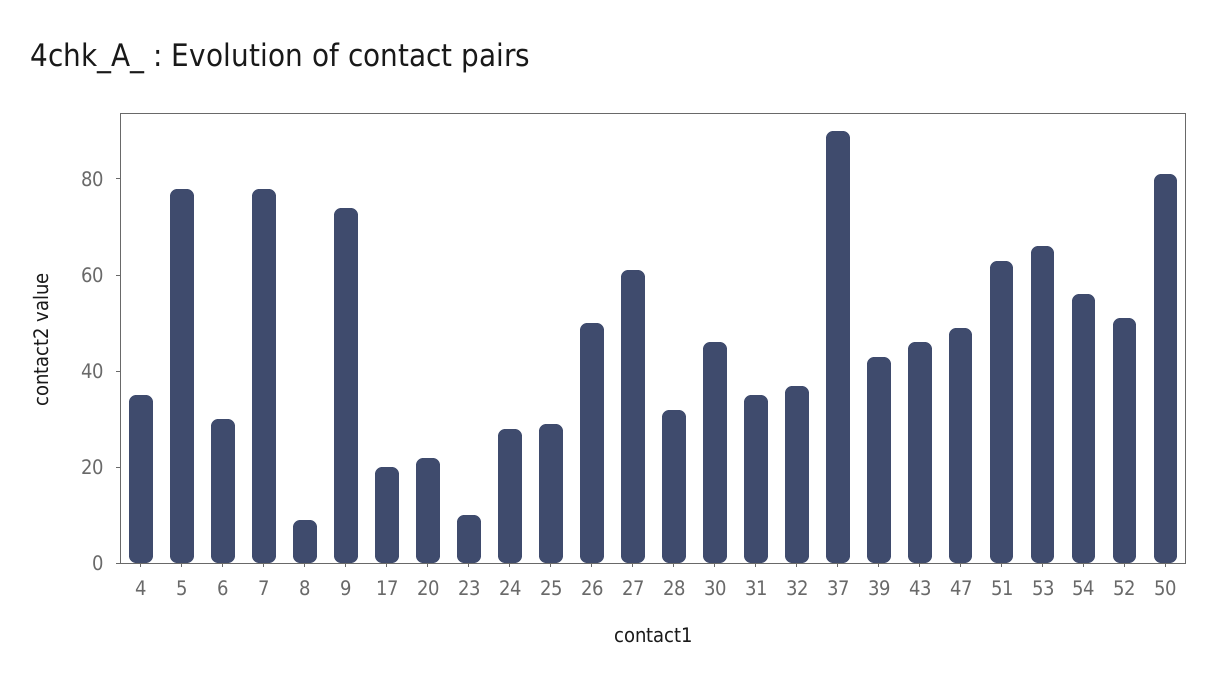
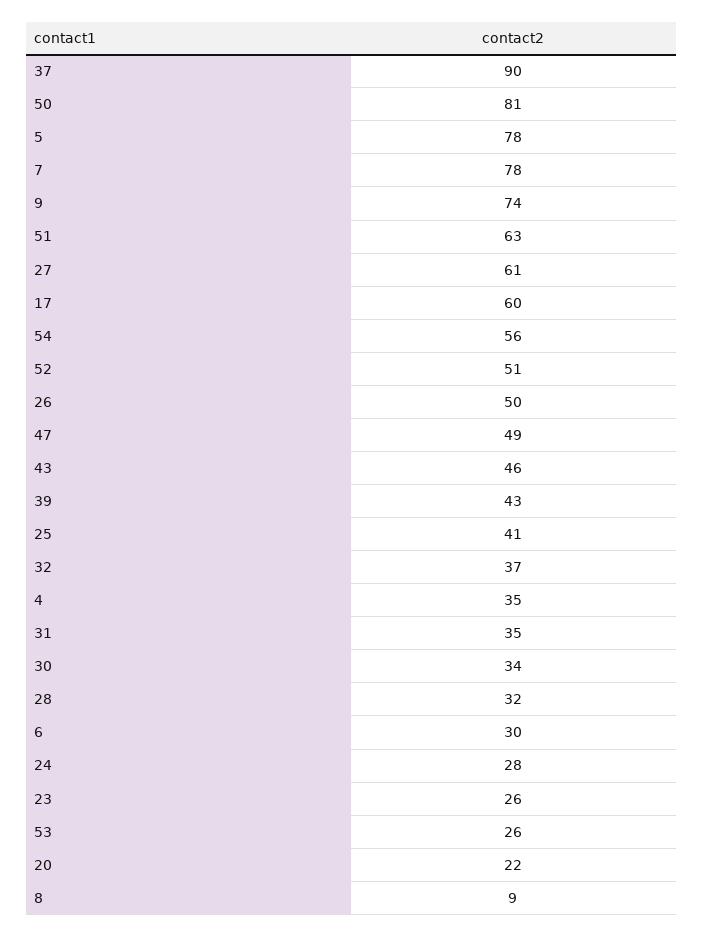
17: 20 -> 60
23: 10 -> 26
25: 30 -> 41
30: 45 -> 34
53: 65 -> 26

